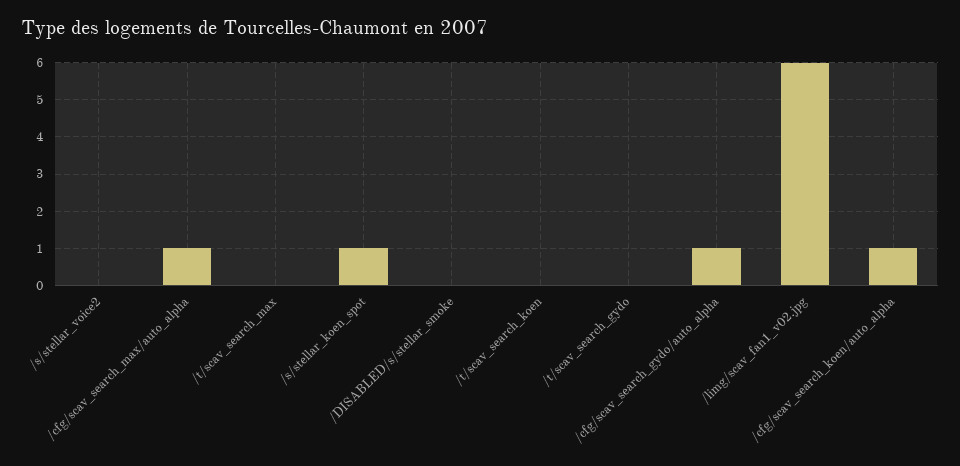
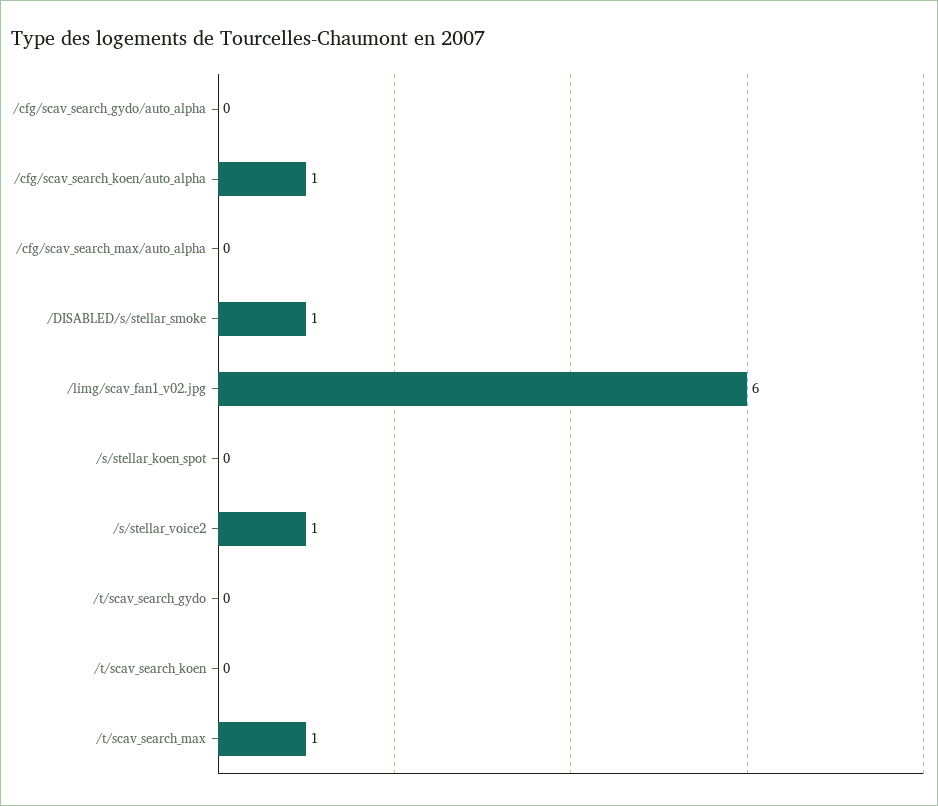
/s/stellar_voice2: 0 -> 1
/cfg/scav_search_max/auto_alpha: 1 -> 0
/t/scav_search_max: 0 -> 1
/s/stellar_koen_spot: 1 -> 0
/DISABLED/s/stellar_smoke: 0 -> 1
/cfg/scav_search_gydo/auto_alpha: 1 -> 0

